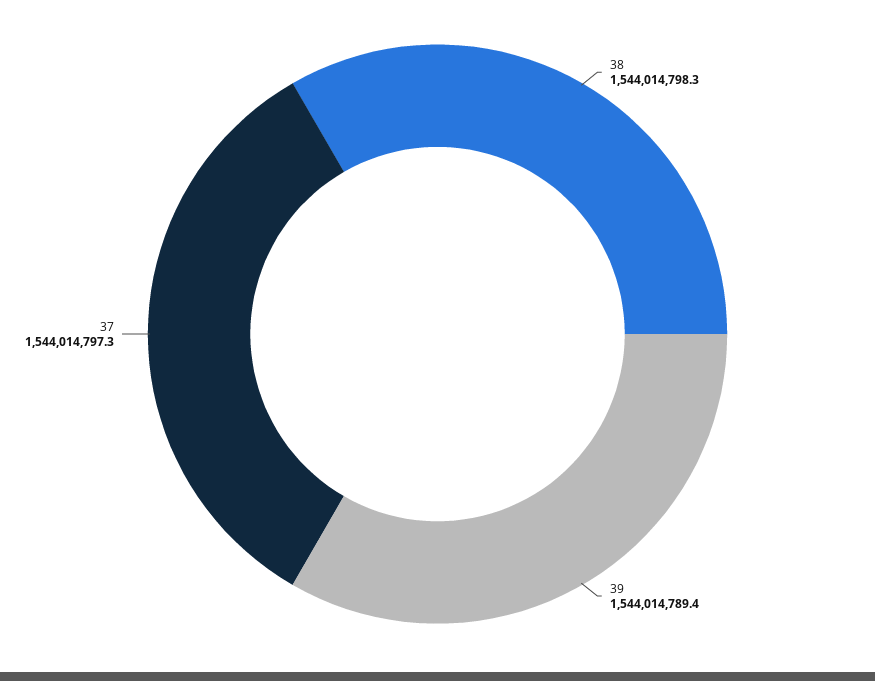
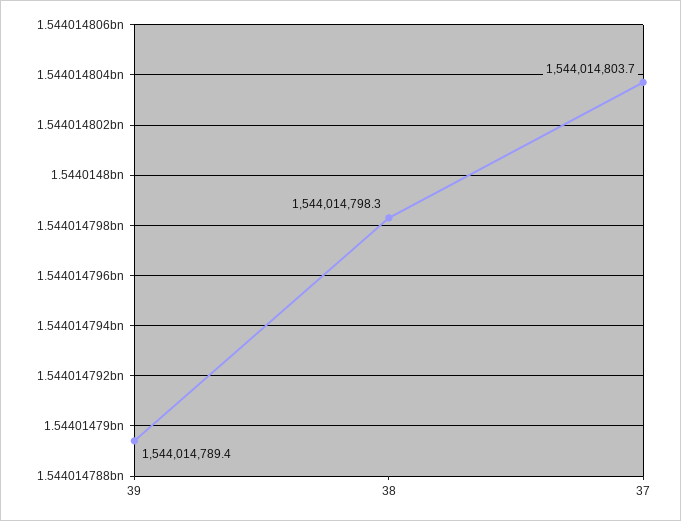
37: 1544014797.3 -> 1544014803.7

